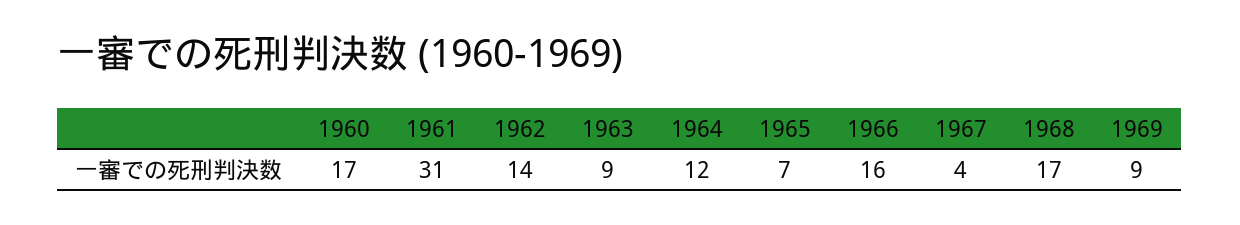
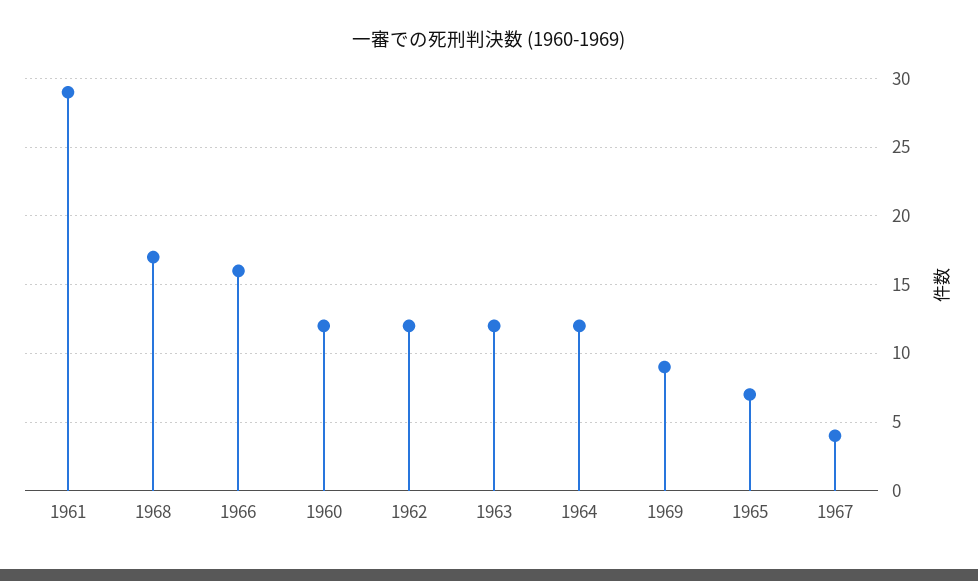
1960: 17 -> 12
1961: 31 -> 29
1962: 14 -> 12
1963: 9 -> 12

